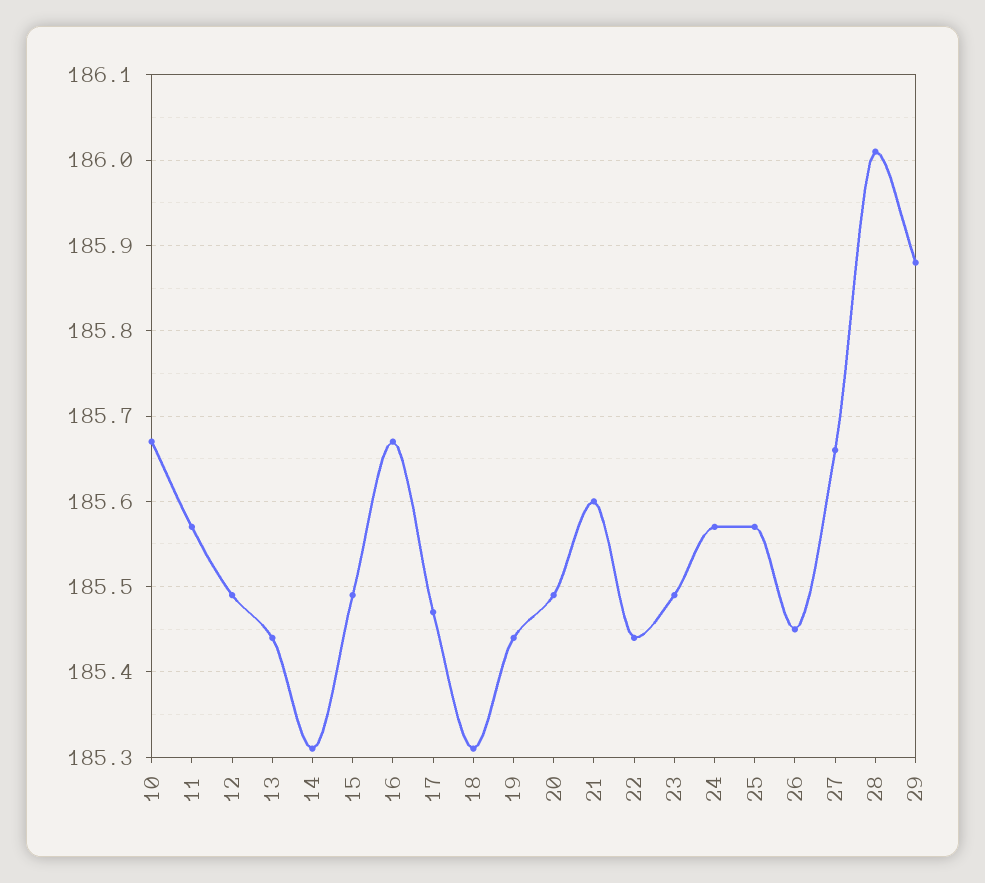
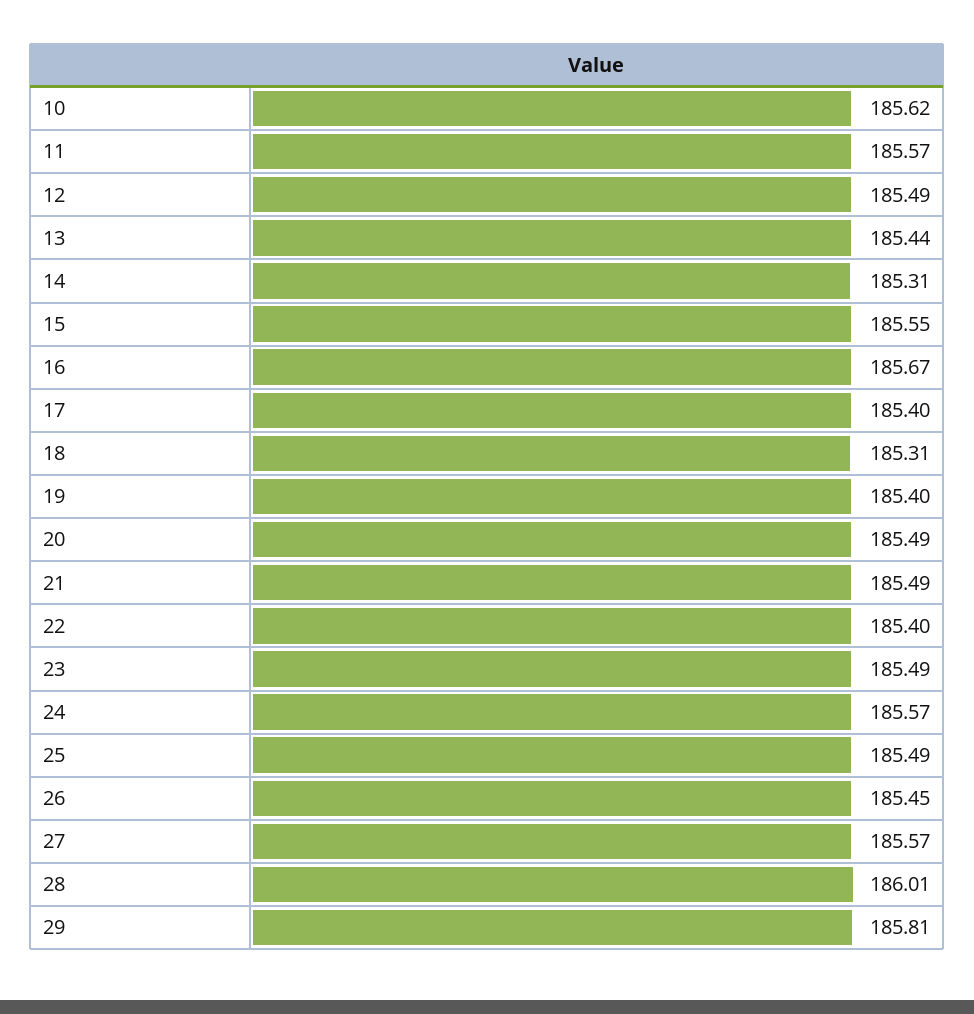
10: 185.67 -> 185.62
15: 185.49 -> 185.55
17: 185.47 -> 185.4
19: 185.44 -> 185.4
21: 185.6 -> 185.49
22: 185.44 -> 185.4
25: 185.57 -> 185.49
27: 185.66 -> 185.57
29: 185.88 -> 185.81

